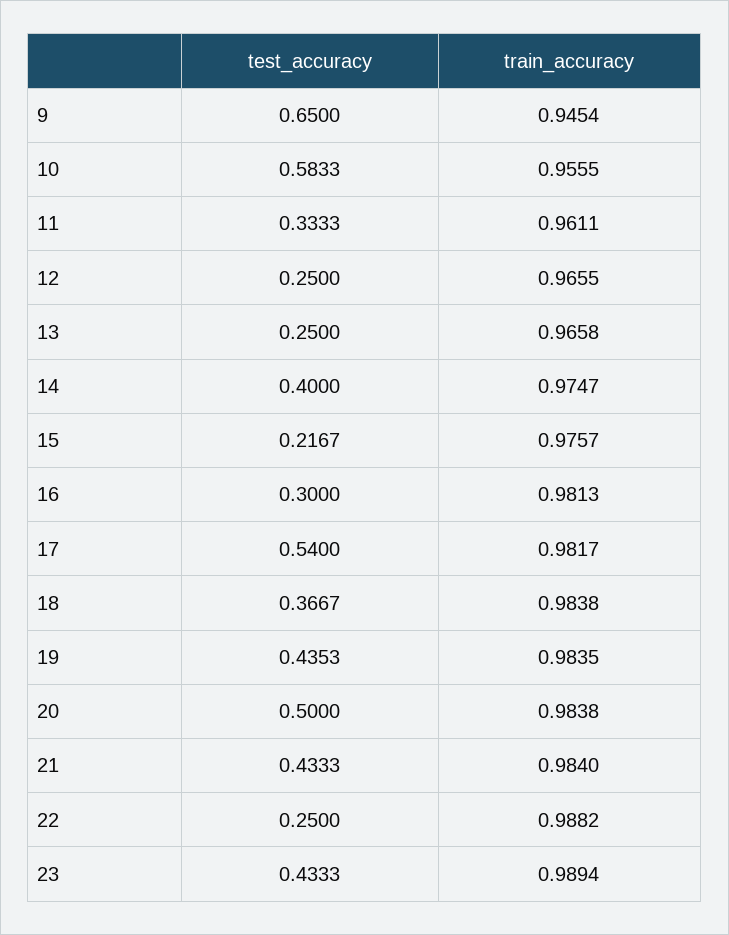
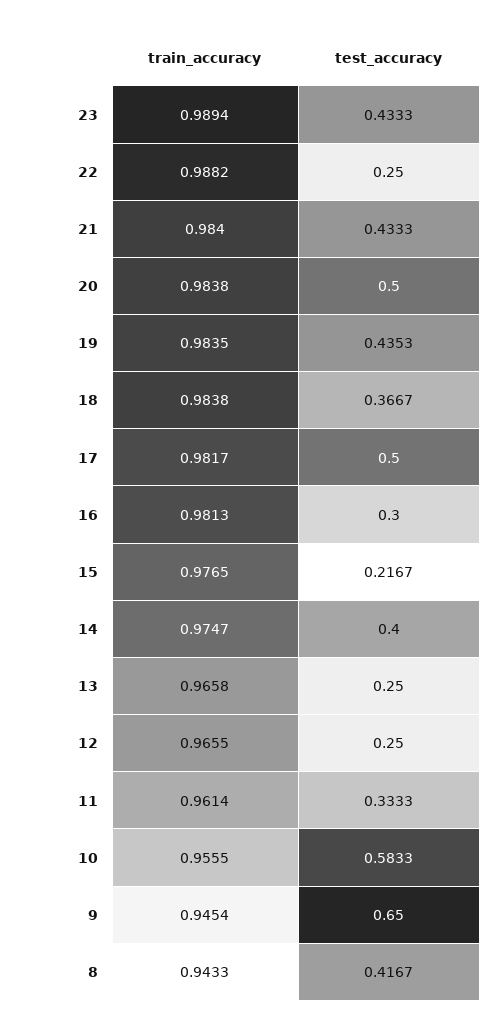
train_accuracy, 11: 0.9611 -> 0.9614
train_accuracy, 15: 0.9757 -> 0.9765
test_accuracy, 17: 0.54 -> 0.5
train_accuracy, 8: none -> 0.9433
test_accuracy, 8: none -> 0.4167

